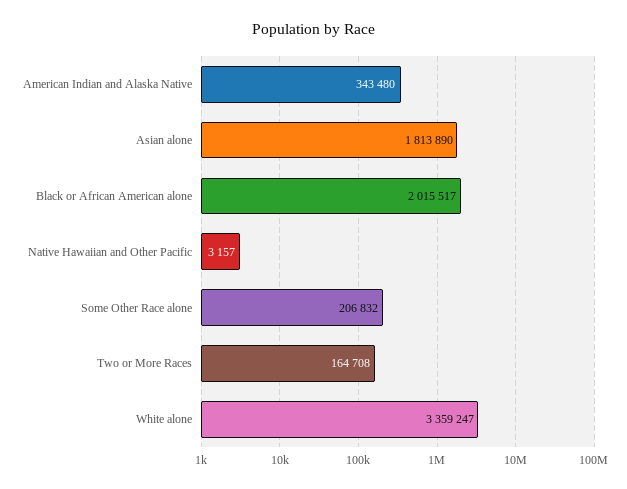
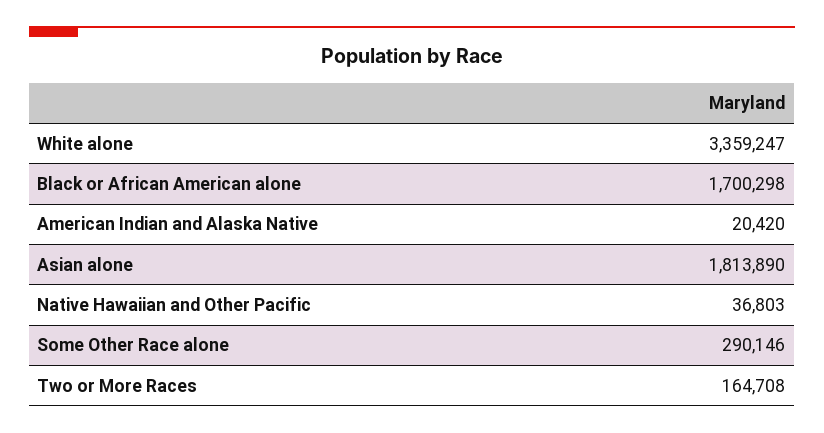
American Indian and Alaska Native: 343480 -> 20420
Black or African American alone: 2015517 -> 1700298
Native Hawaiian and Other Pacific: 3157 -> 36803
Some Other Race alone: 206832 -> 290146

